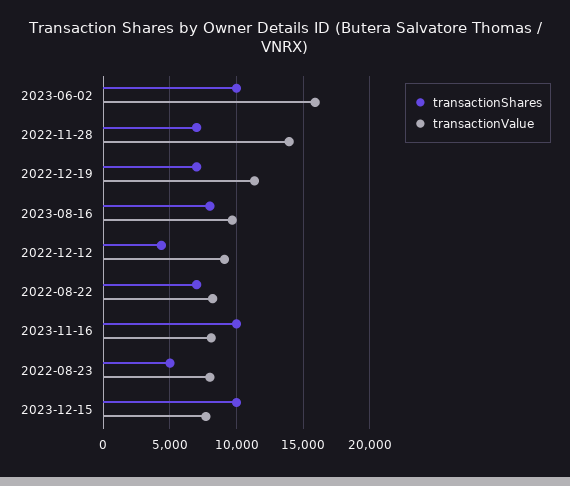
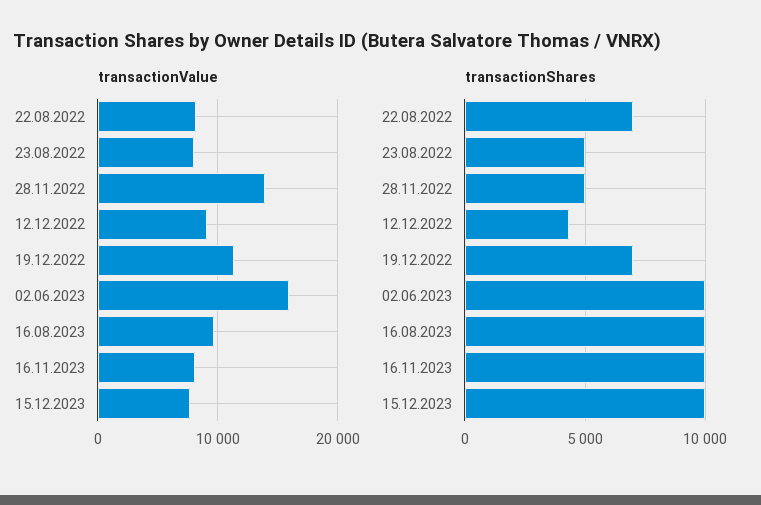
transactionShares, 2022-11-28: 7000 -> 5000
transactionShares, 2023-08-16: 8000 -> 10000

